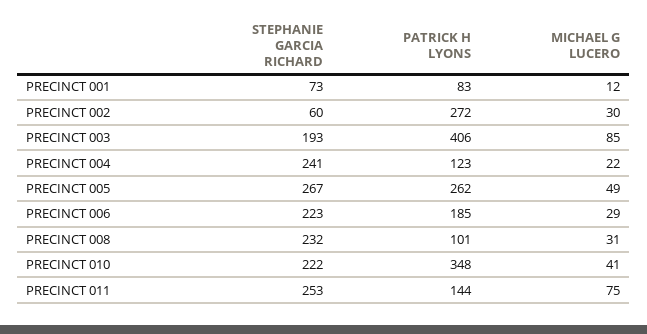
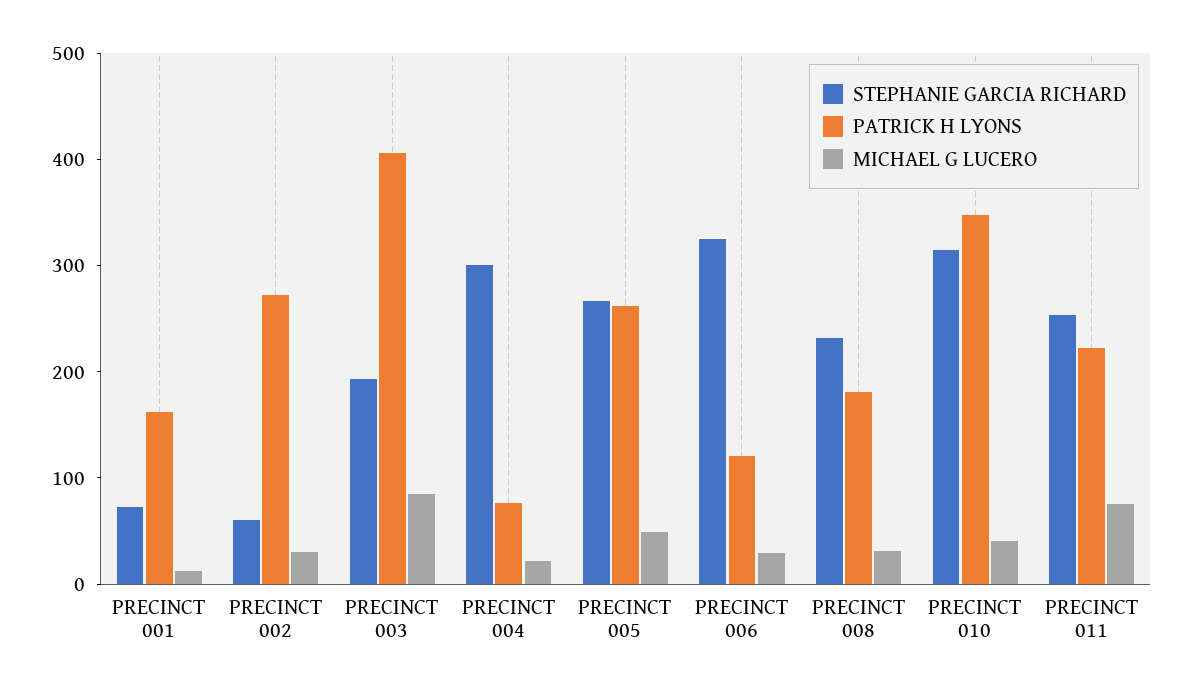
PATRICK H LYONS, PRECINCT 001: 83 -> 160
STEPHANIE GARCIA RICHARD, PRECINCT 004: 241 -> 300
PATRICK H LYONS, PRECINCT 004: 123 -> 80
STEPHANIE GARCIA RICHARD, PRECINCT 006: 223 -> 320
PATRICK H LYONS, PRECINCT 006: 185 -> 120
PATRICK H LYONS, PRECINCT 008: 101 -> 180
STEPHANIE GARCIA RICHARD, PRECINCT 010: 222 -> 320
PATRICK H LYONS, PRECINCT 011: 144 -> 220

